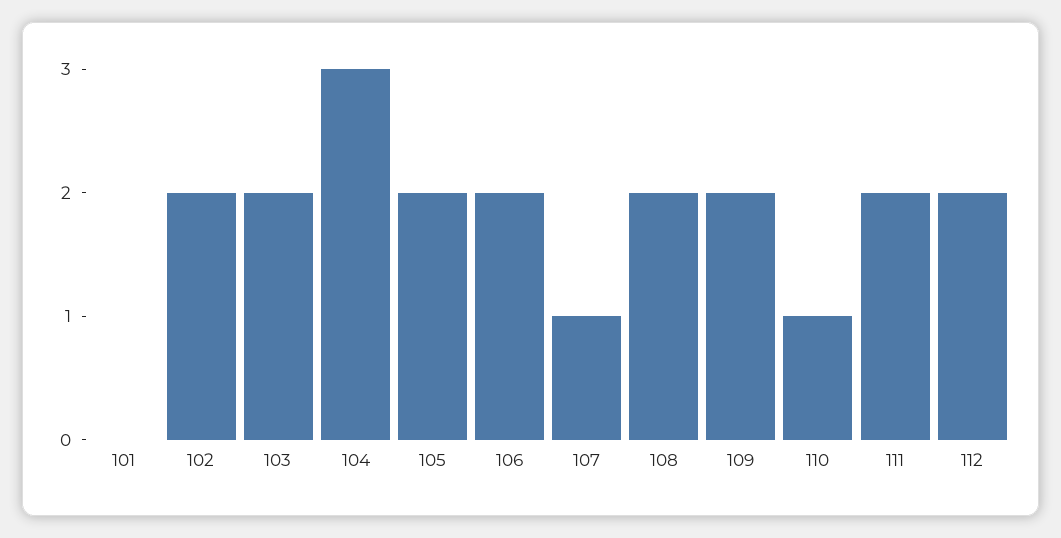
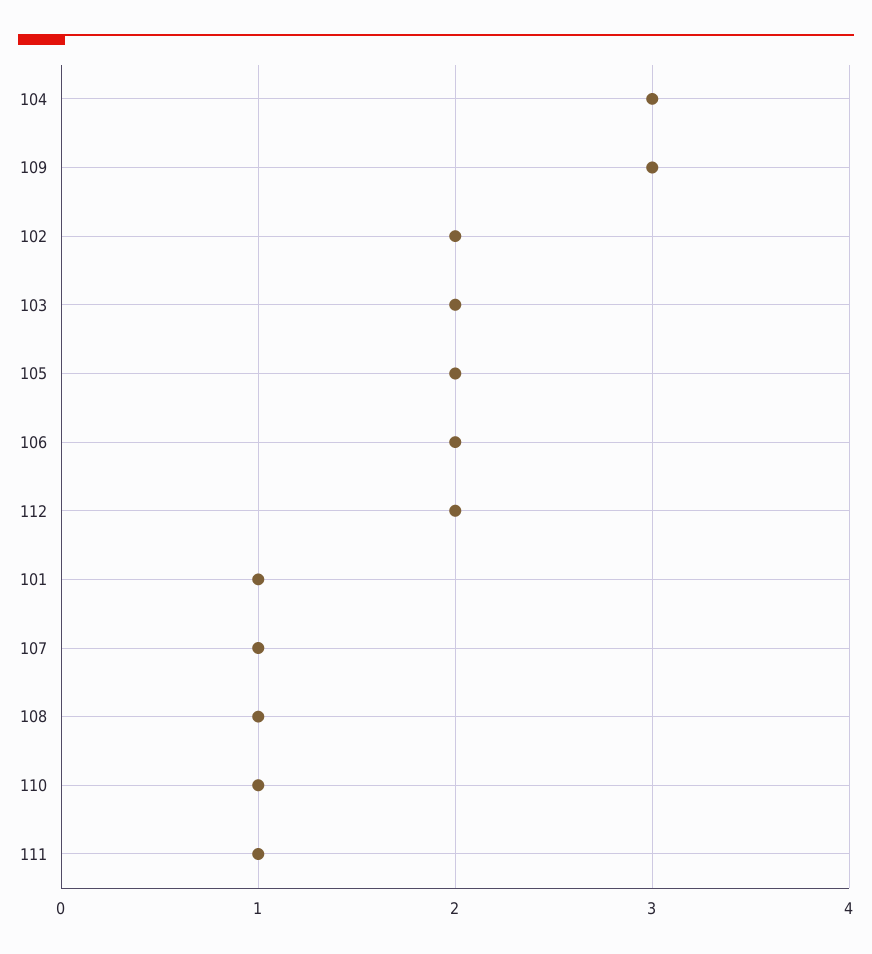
101: 0 -> 1
108: 2 -> 1
109: 2 -> 3
111: 2 -> 1

